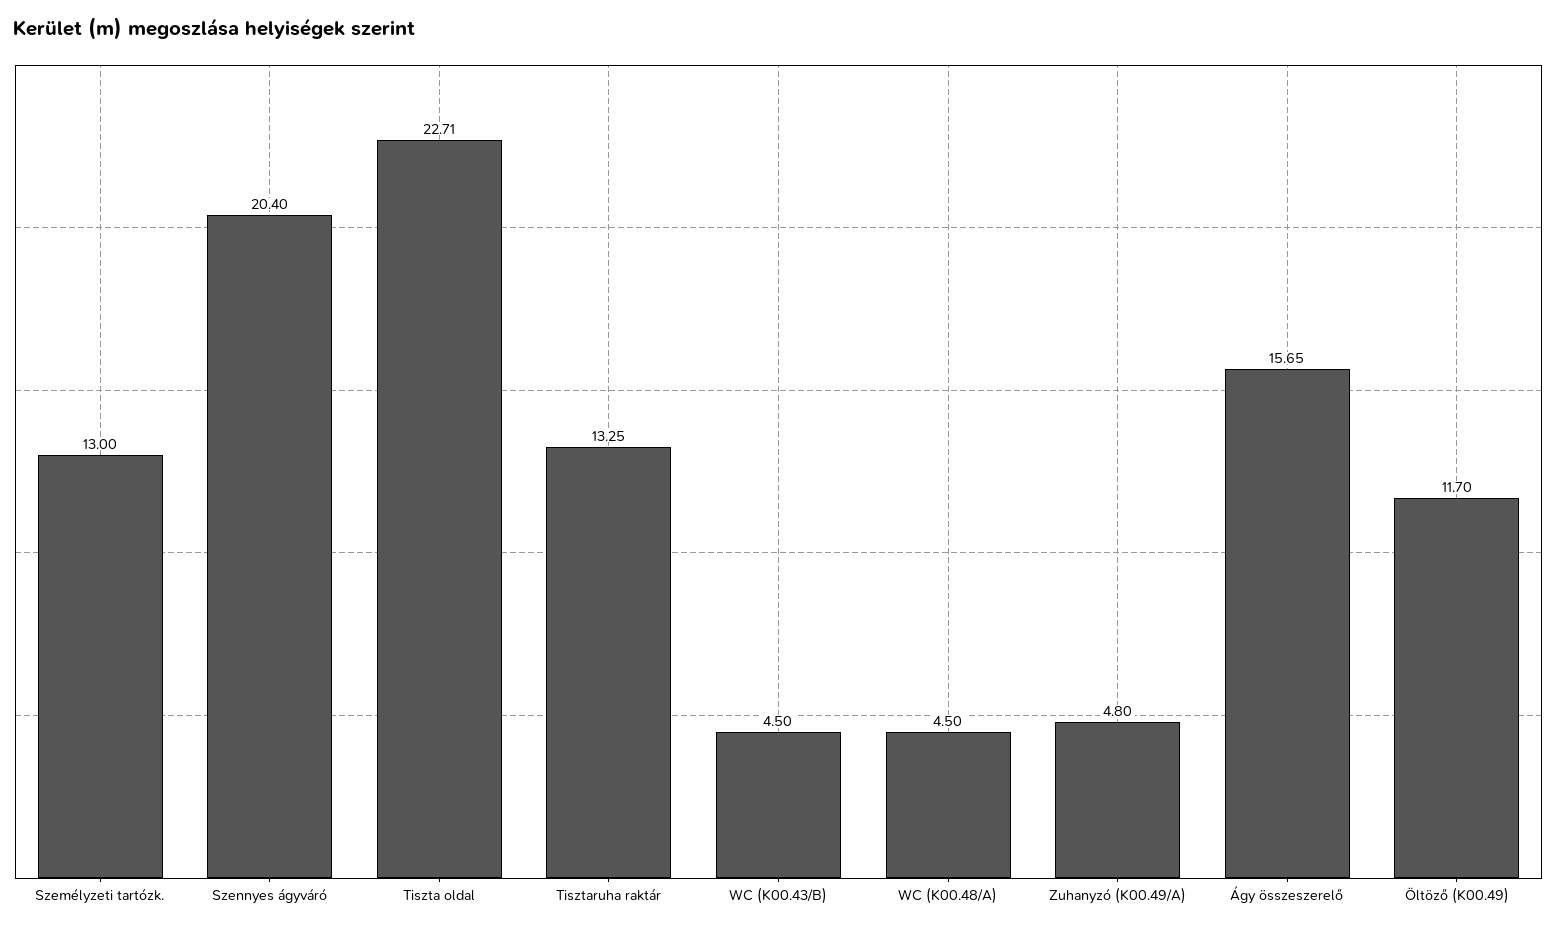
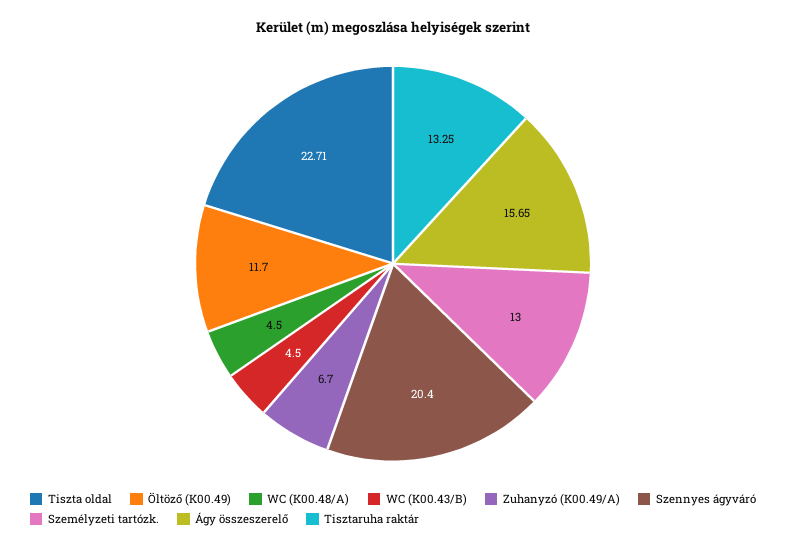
Zuhanyzó (K00.49/A): 4.8 -> 6.7

